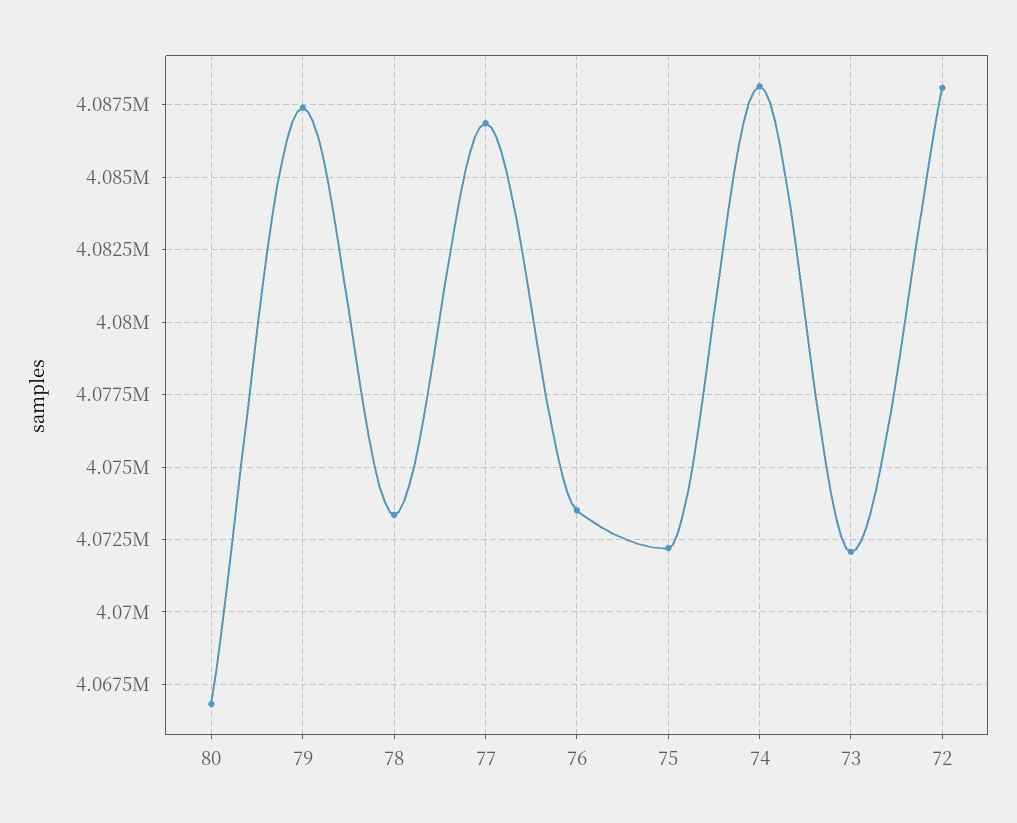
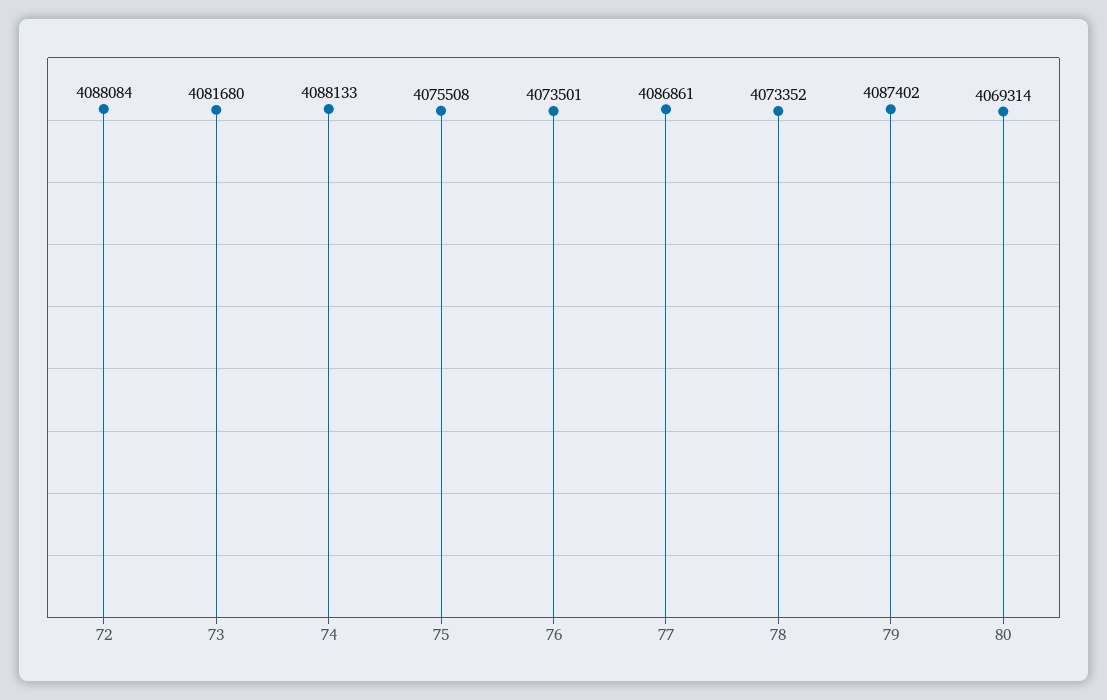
80: 4066750 -> 4069314
75: 4072250 -> 4075508
73: 4072000 -> 4081680

